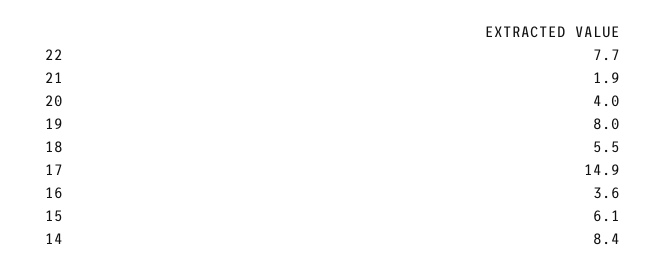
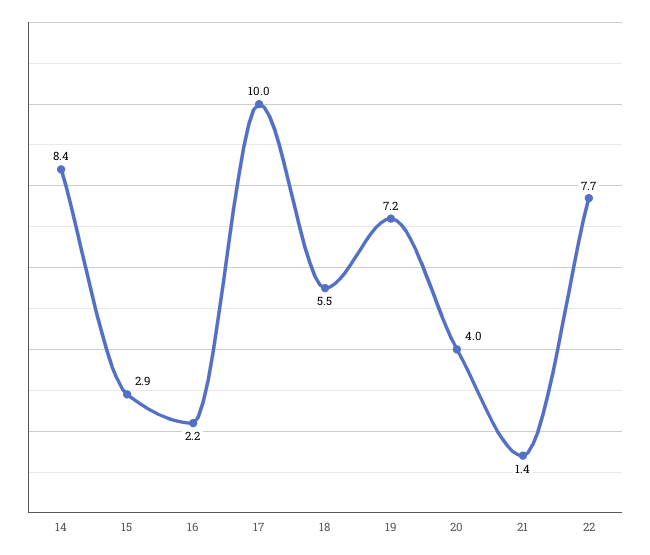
21: 1.9 -> 1.4
19: 8 -> 7.2
17: 14.9 -> 10
16: 3.6 -> 2.2
15: 6.1 -> 2.9

